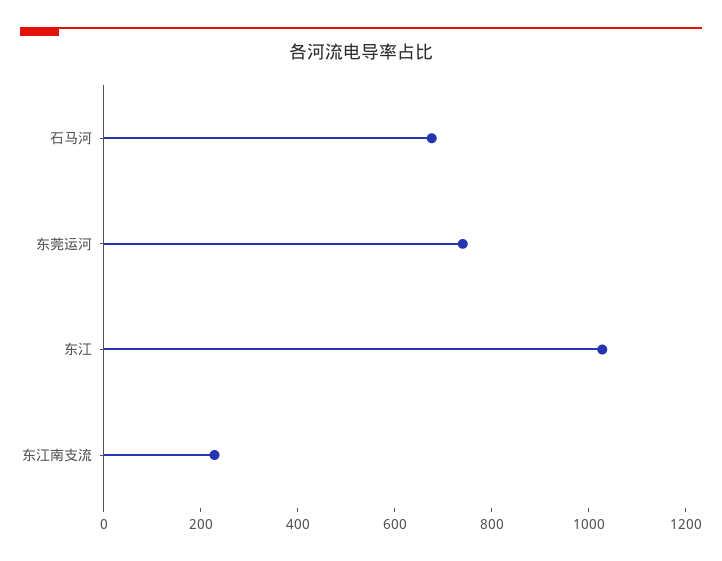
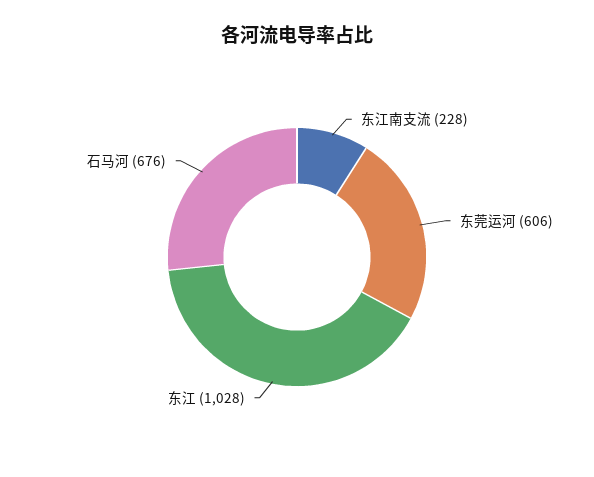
东莞运河: 750 -> 606

